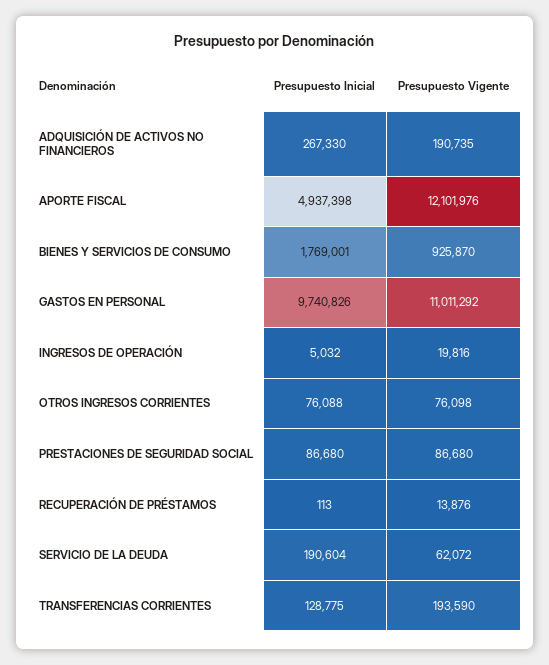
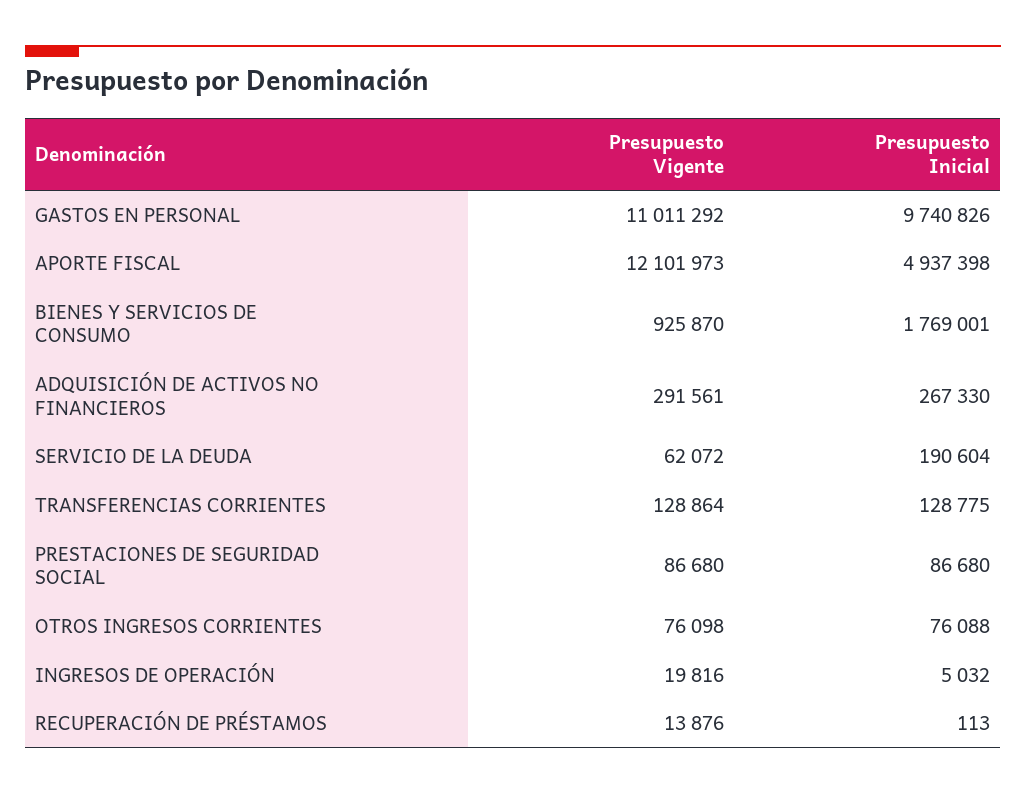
Presupuesto Vigente, ADQUISICIÓN DE ACTIVOS NO FINANCIEROS: 190735 -> 291561
Presupuesto Vigente, APORTE FISCAL: 12101976 -> 12101973
Presupuesto Vigente, TRANSFERENCIAS CORRIENTES: 193590 -> 128864

